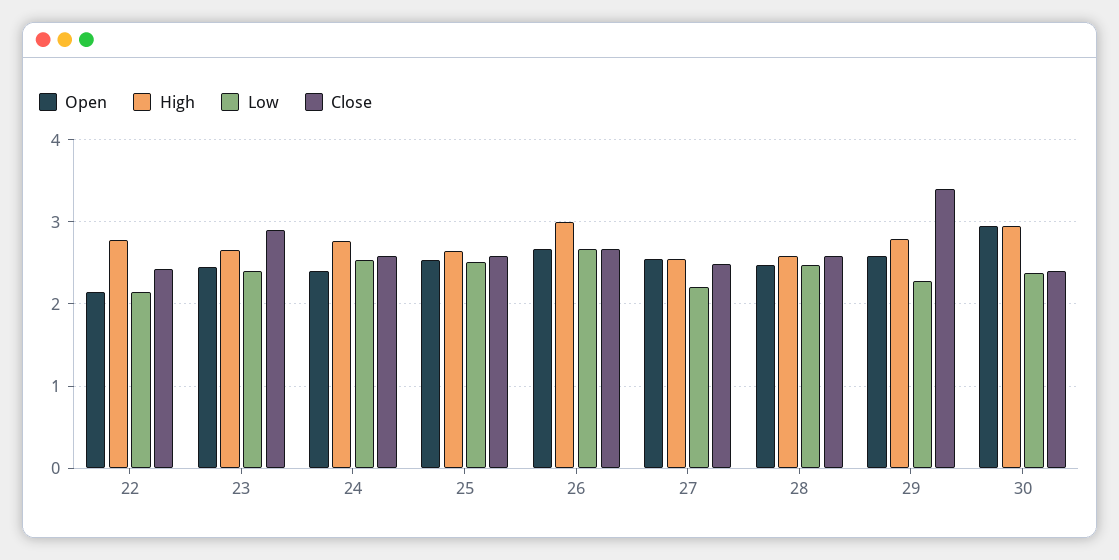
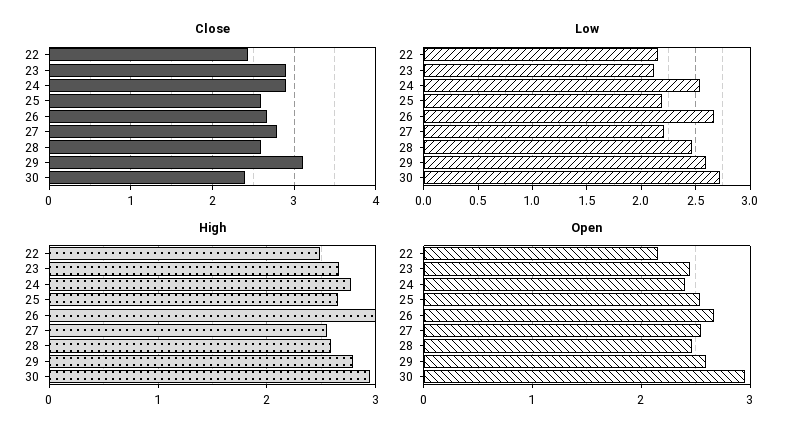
High, 22: 2.8 -> 2.5
Low, 23: 2.4 -> 2.1
Close, 24: 2.6 -> 2.9
Low, 25: 2.5 -> 2.2
Close, 27: 2.5 -> 2.8
Low, 29: 2.3 -> 2.6
Close, 29: 3.4 -> 3.1
Low, 30: 2.4 -> 2.7

